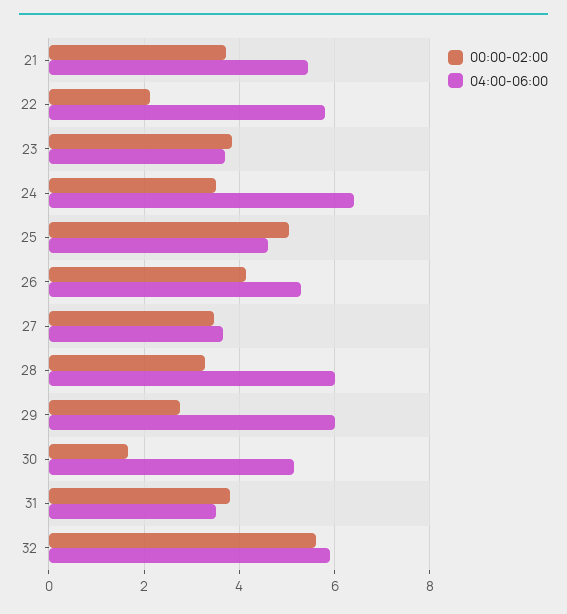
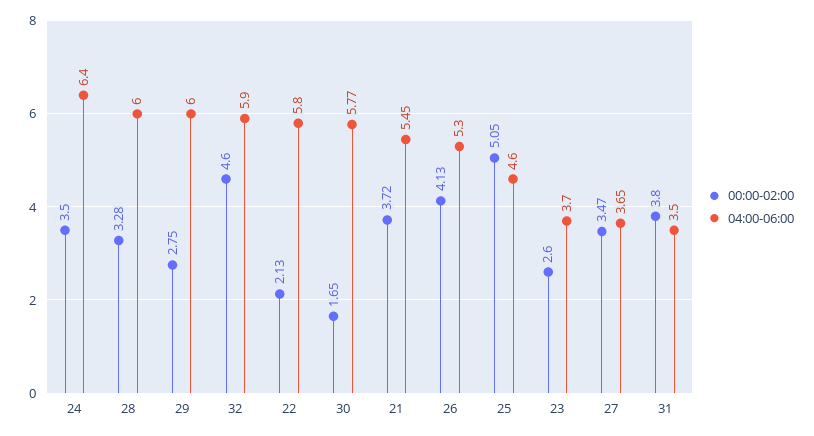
00:00-02:00, 23: 3.8 -> 2.6
04:00-06:00, 30: 5.2 -> 5.77
00:00-02:00, 32: 5.6 -> 4.6

